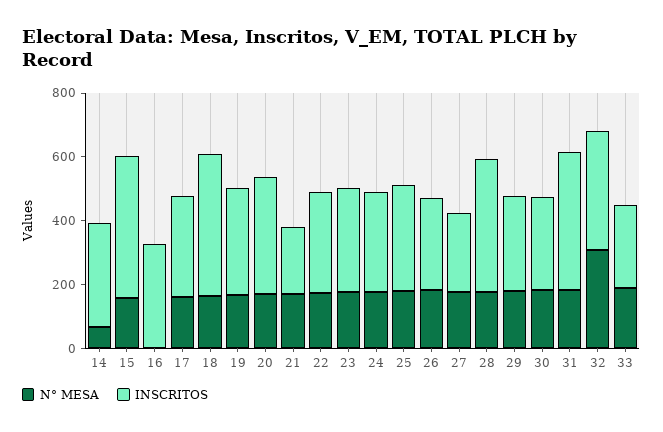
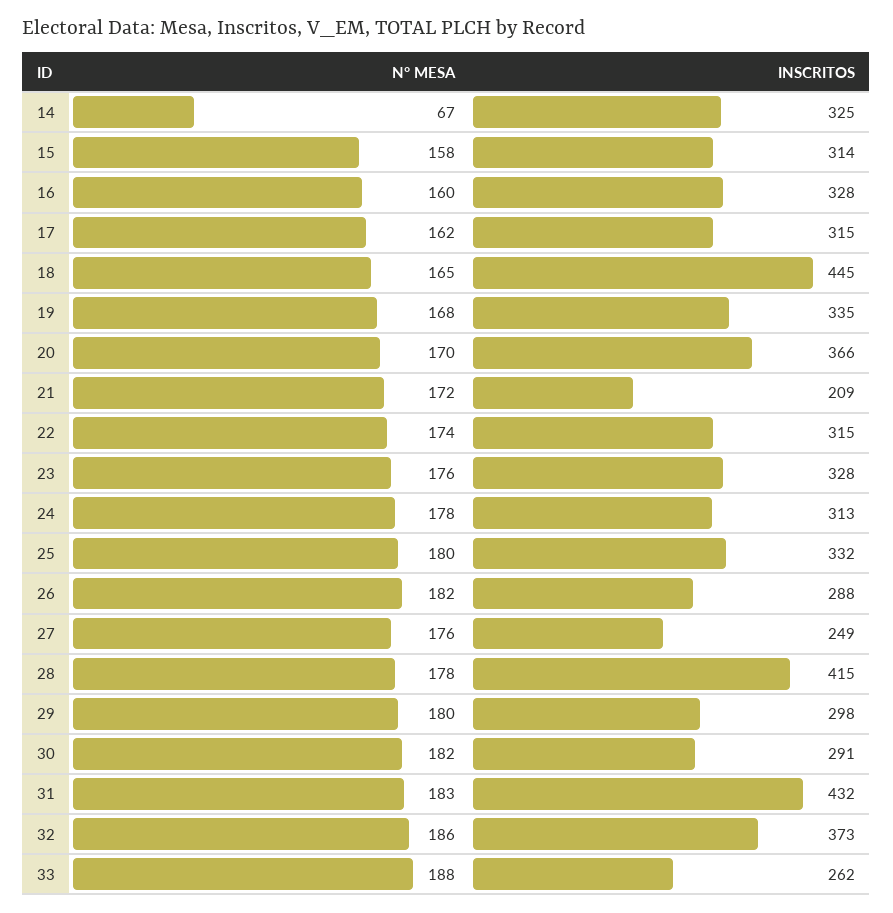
INSCRITOS, 15: 450 -> 314
N° MESA, 16: 0 -> 160
N° MESA, 32: 300 -> 186

